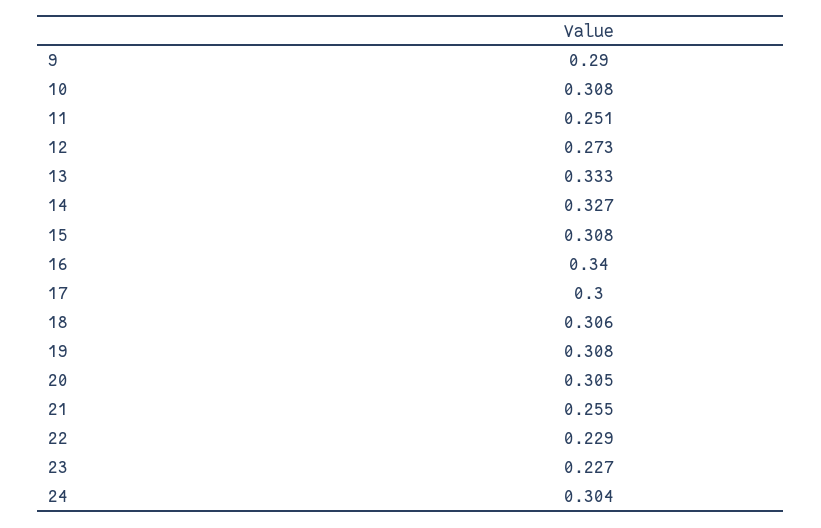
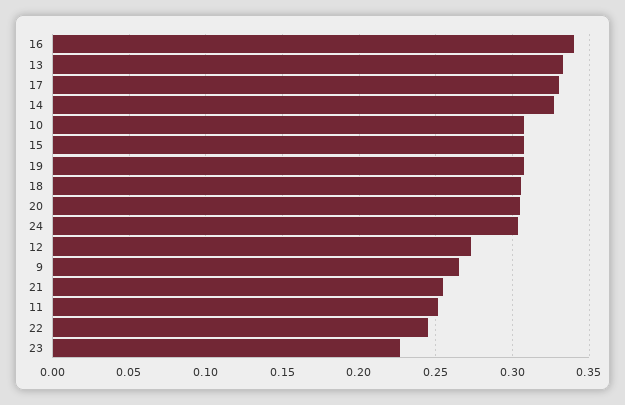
9: 0.29 -> 0.265
17: 0.3 -> 0.33
22: 0.229 -> 0.245

